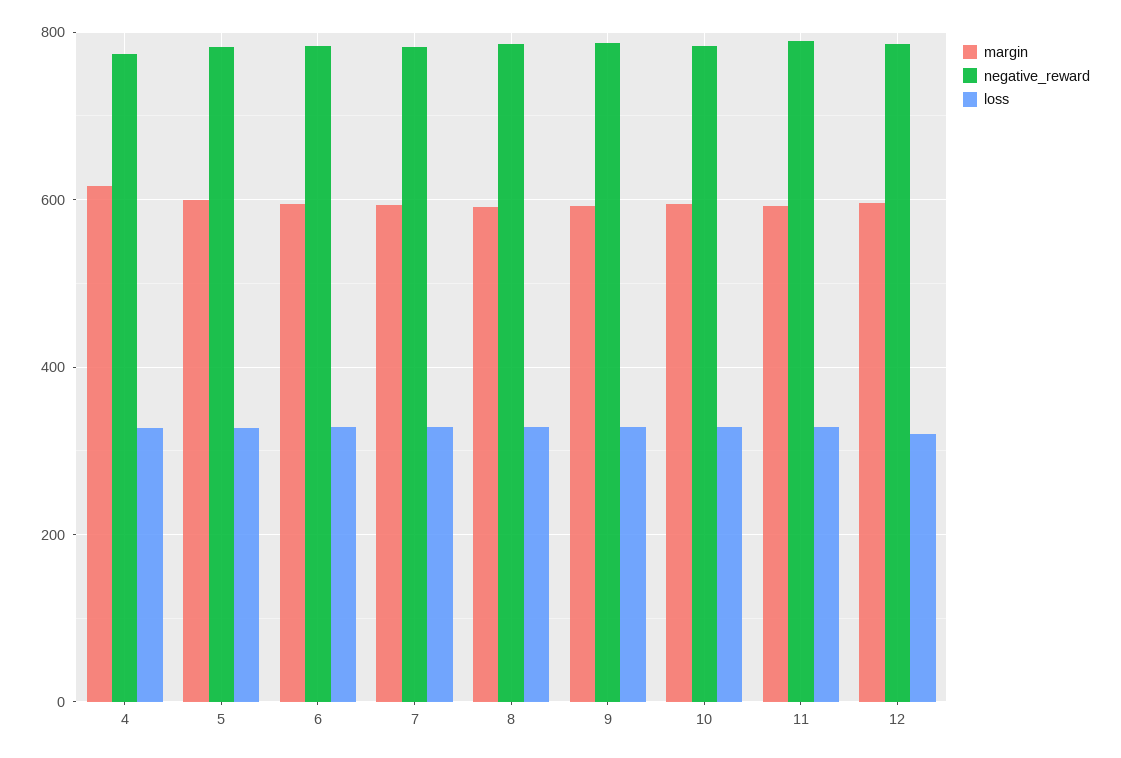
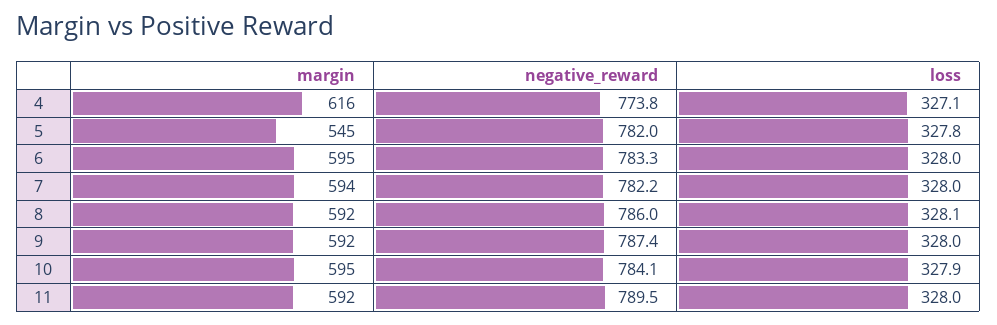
margin, 5: 600 -> 545
margin, 12: 600 -> none
negative_reward, 12: 780 -> none
loss, 12: 320 -> none

